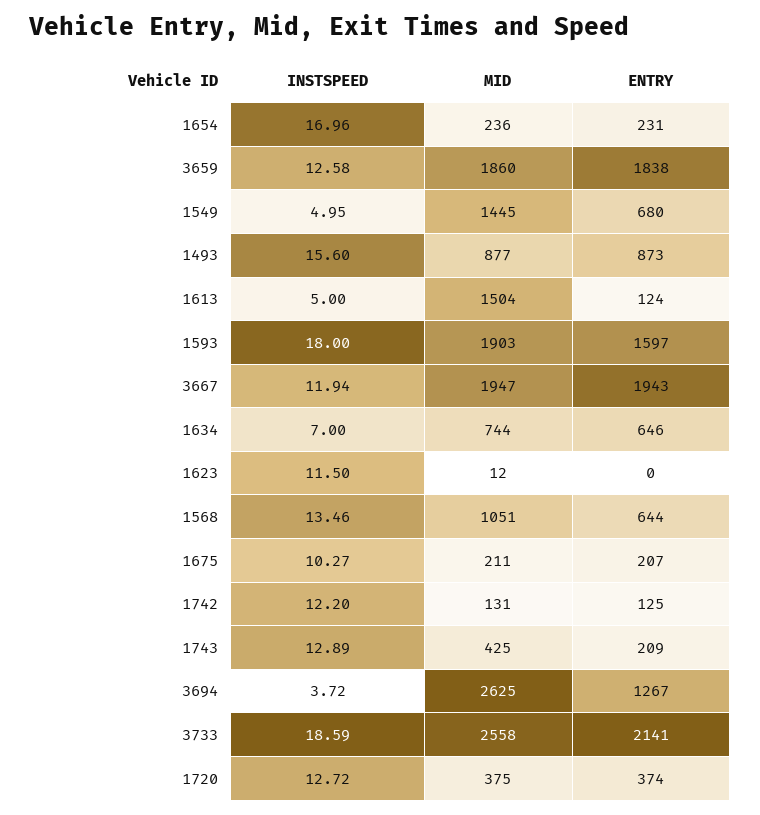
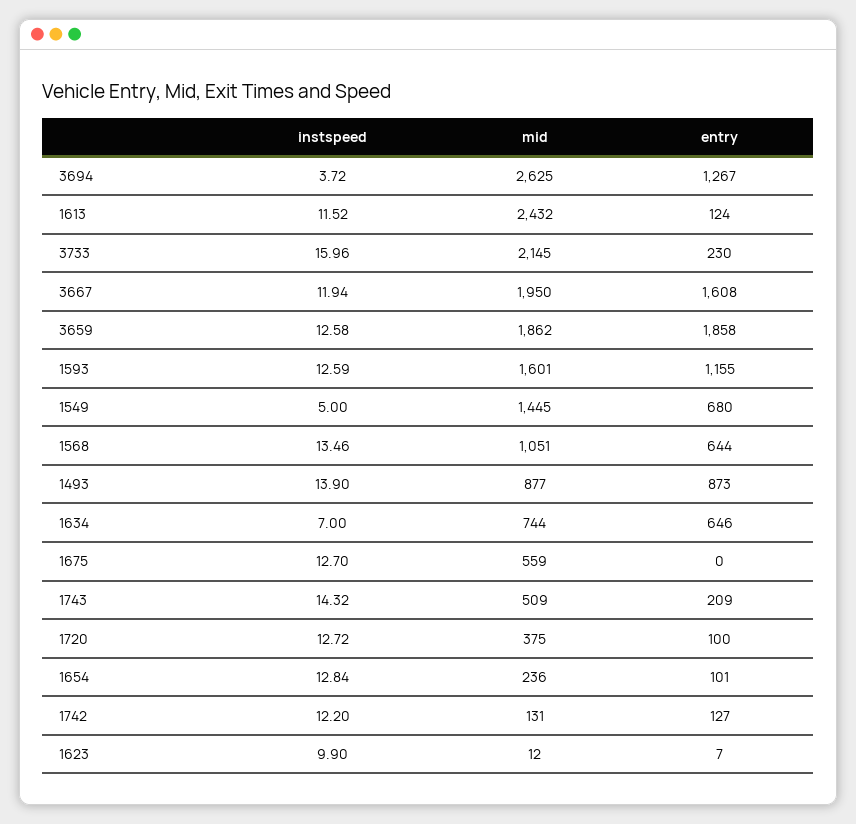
INSTSPEED, 1654: 16.96 -> 12.84
ENTRY, 1654: 231 -> 101
MID, 3659: 1860 -> 1862
ENTRY, 3659: 1838 -> 1858
INSTSPEED, 1549: 4.95 -> 5
INSTSPEED, 1493: 15.6 -> 13.9
INSTSPEED, 1613: 5 -> 11.52
MID, 1613: 1504 -> 2432
INSTSPEED, 1593: 18 -> 12.59
MID, 1593: 1903 -> 1601
ENTRY, 1593: 1597 -> 1155
MID, 3667: 1947 -> 1950
ENTRY, 3667: 1943 -> 1608
INSTSPEED, 1623: 11.5 -> 9.9
ENTRY, 1623: 0 -> 7
INSTSPEED, 1675: 10.27 -> 12.7
MID, 1675: 211 -> 559
ENTRY, 1675: 207 -> 0
ENTRY, 1742: 125 -> 127
INSTSPEED, 1743: 12.89 -> 14.32
MID, 1743: 425 -> 509
INSTSPEED, 3733: 18.59 -> 15.96
MID, 3733: 2558 -> 2145
ENTRY, 3733: 2141 -> 230
ENTRY, 1720: 374 -> 100

